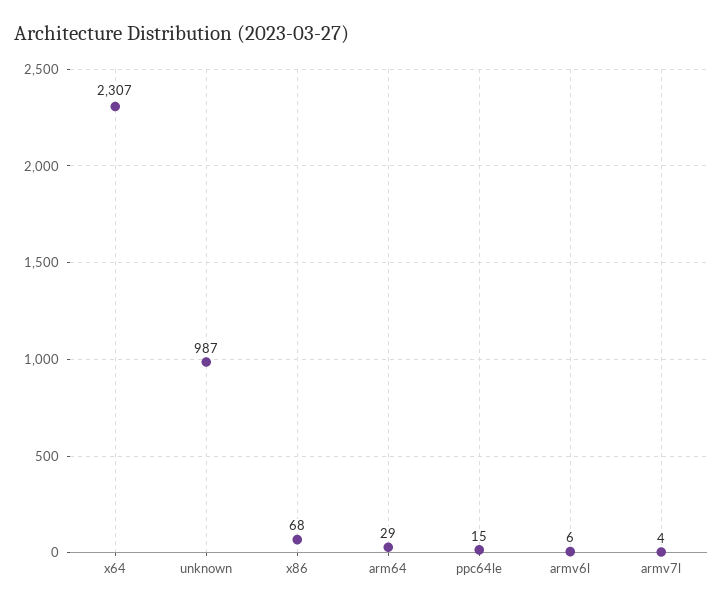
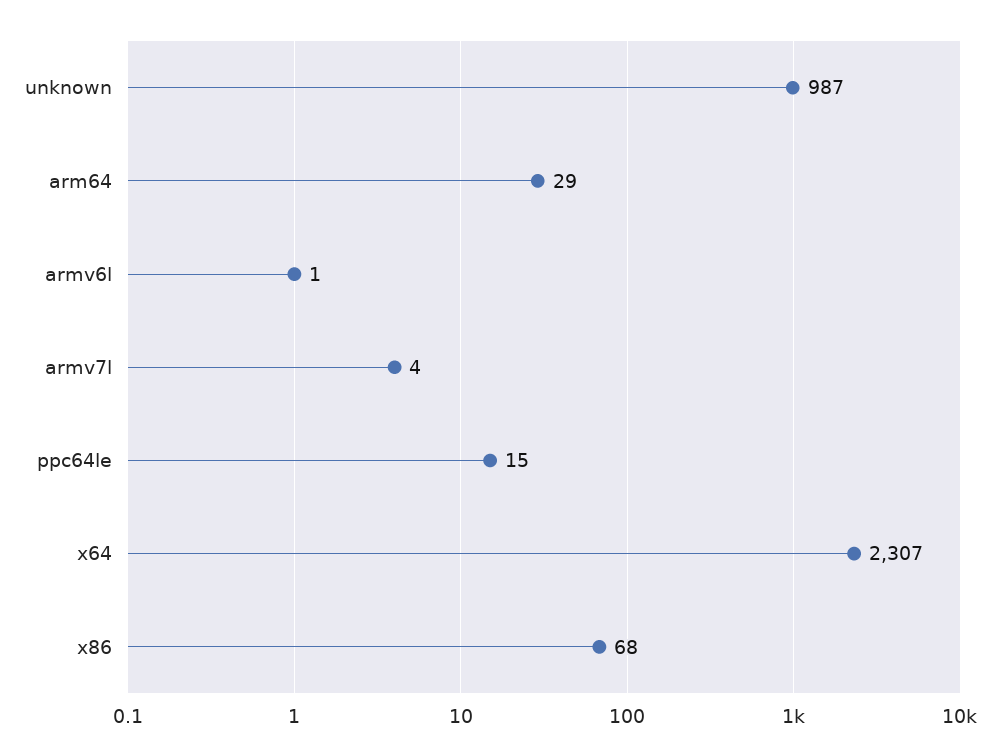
armv6l: 6 -> 1

